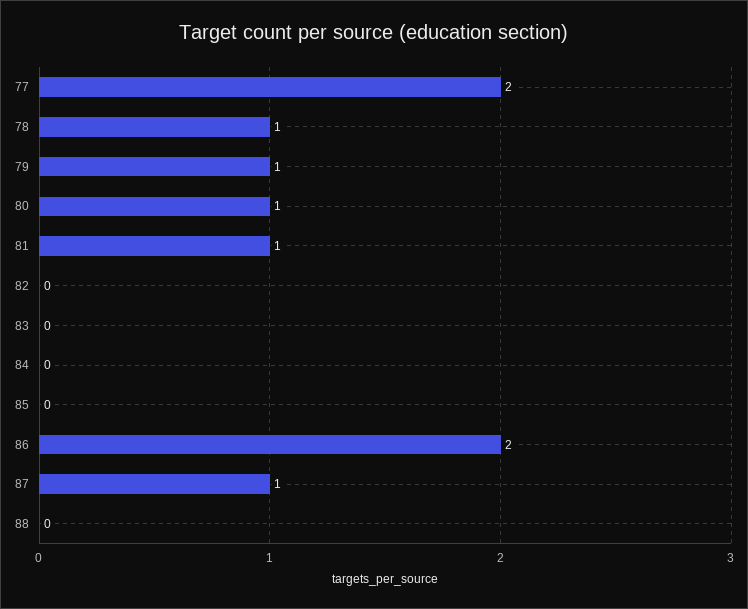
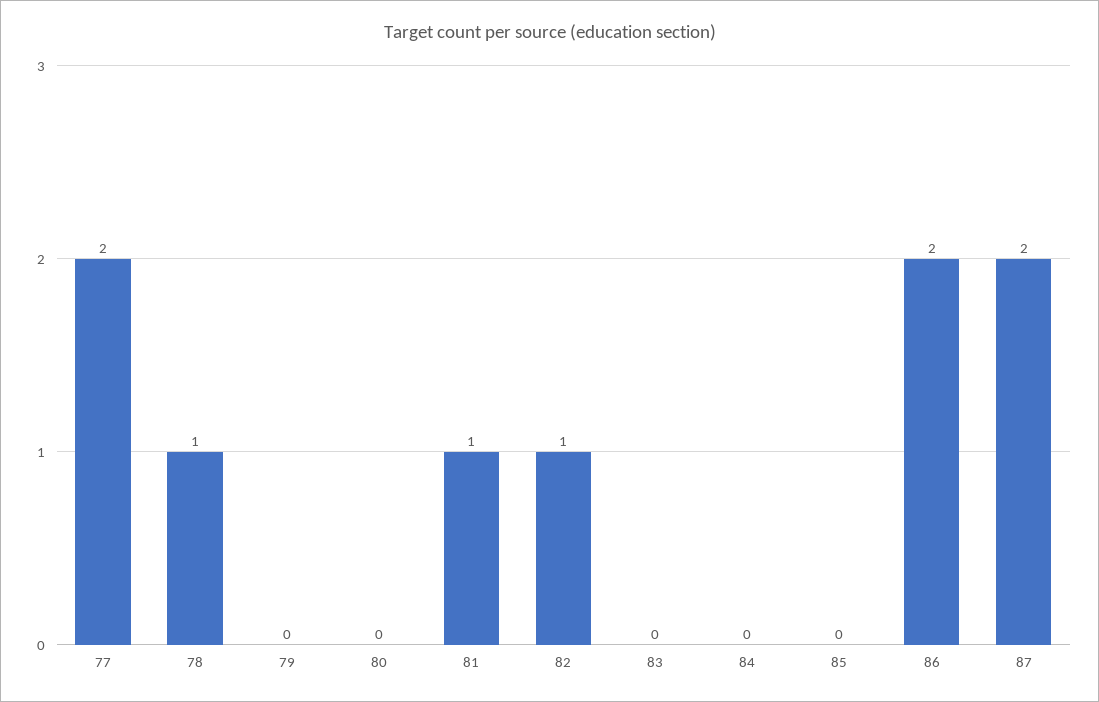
79: 1 -> 0
80: 1 -> 0
82: 0 -> 1
87: 1 -> 2
88: 0 -> none

